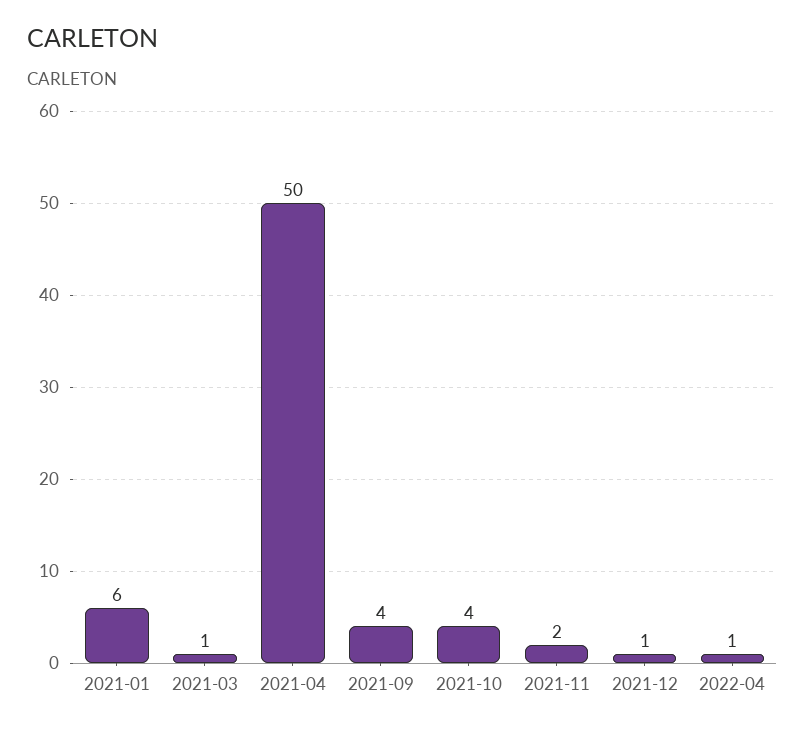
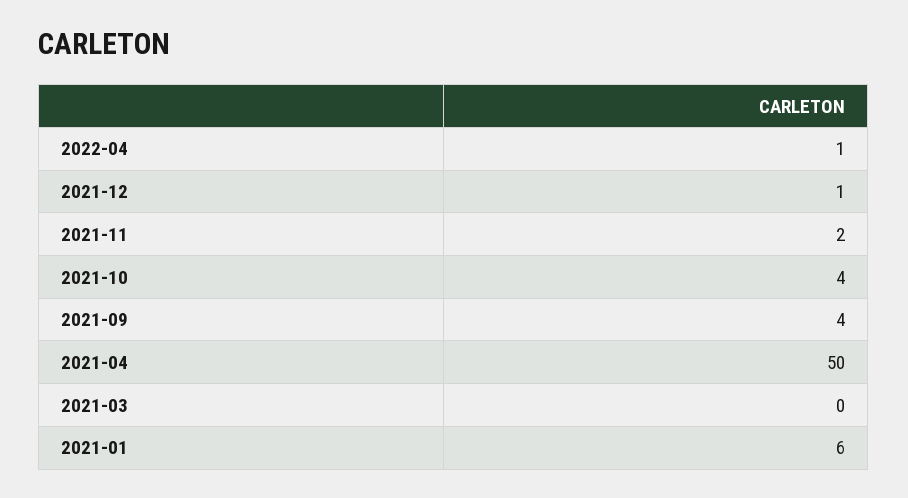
2021-03: 1 -> 0

